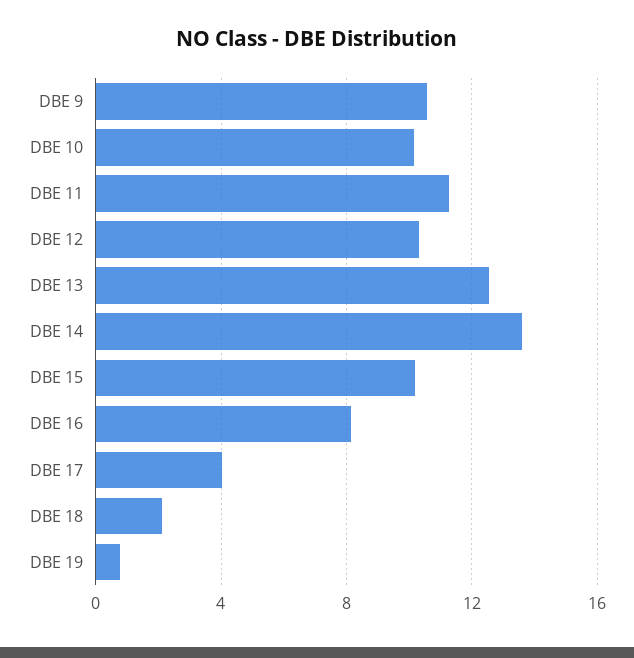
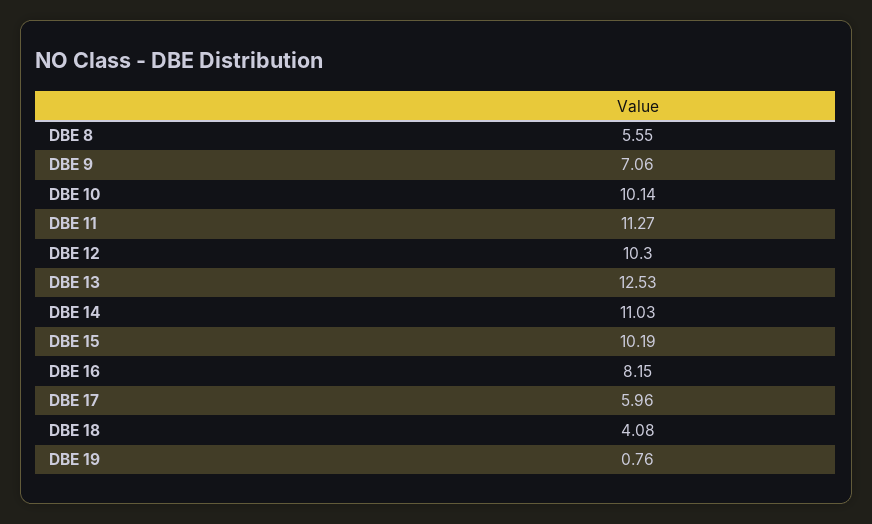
DBE 9: 10.5 -> 7.06
DBE 14: 13.5 -> 11.03
DBE 17: 4 -> 5.96
DBE 18: 2 -> 4.08
DBE 8: none -> 5.55

